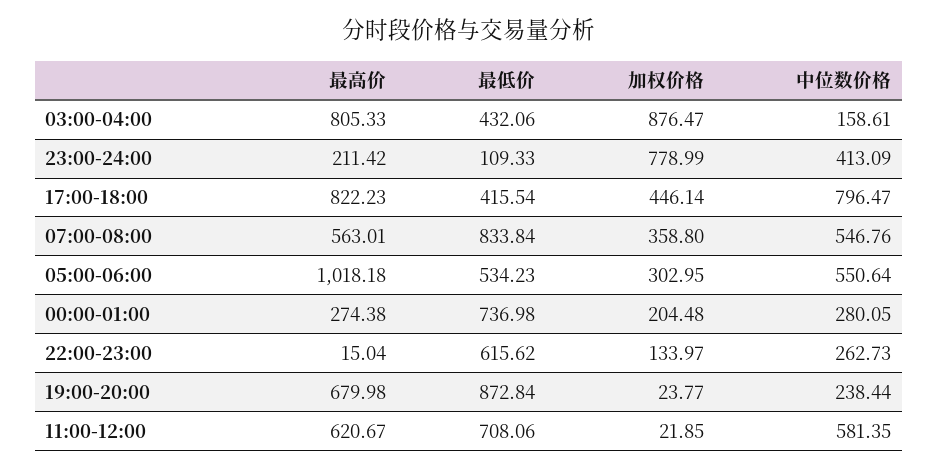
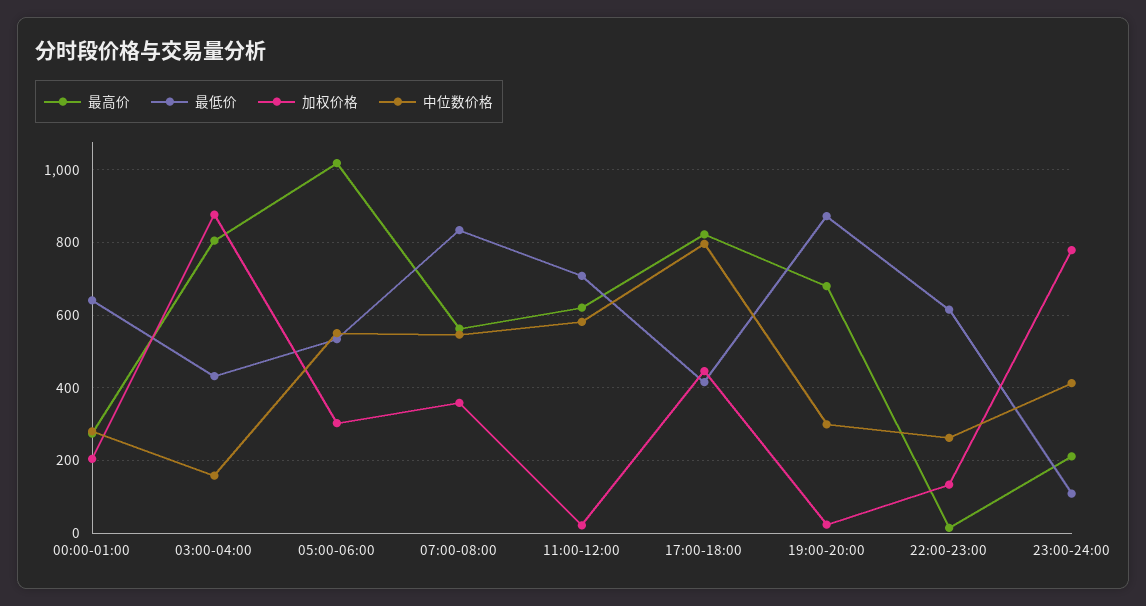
最低价, 00:00-01:00: 736.98 -> 640
中位数价格, 19:00-20:00: 238.44 -> 300

